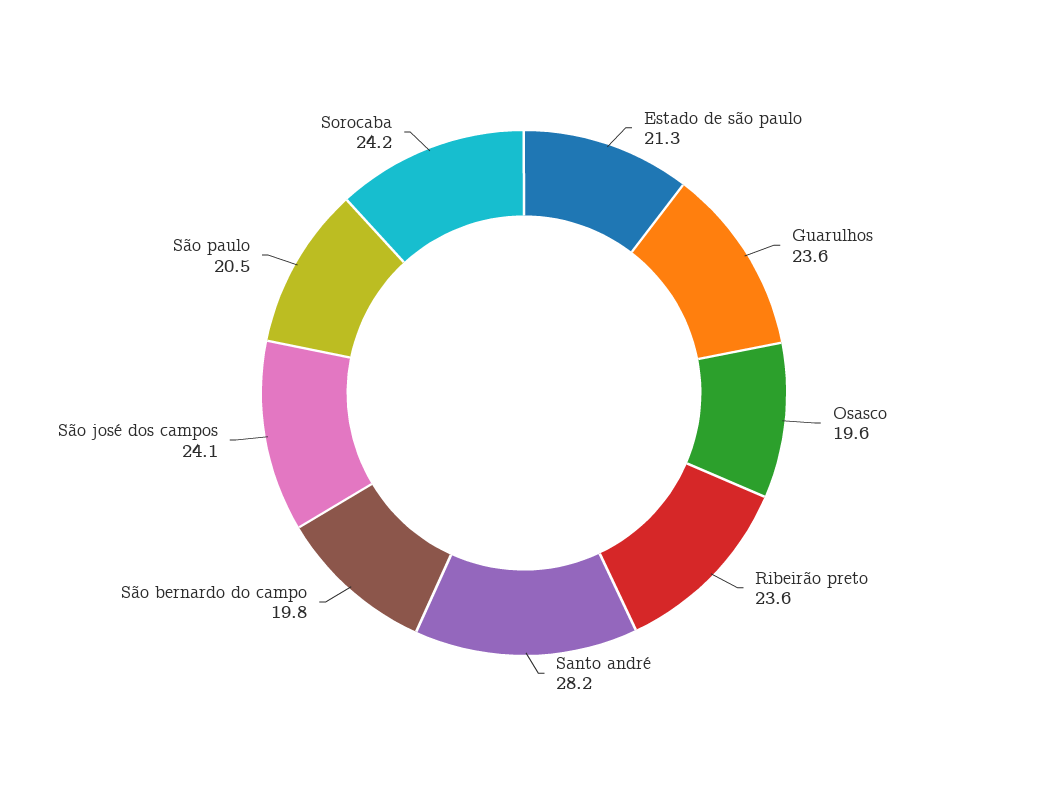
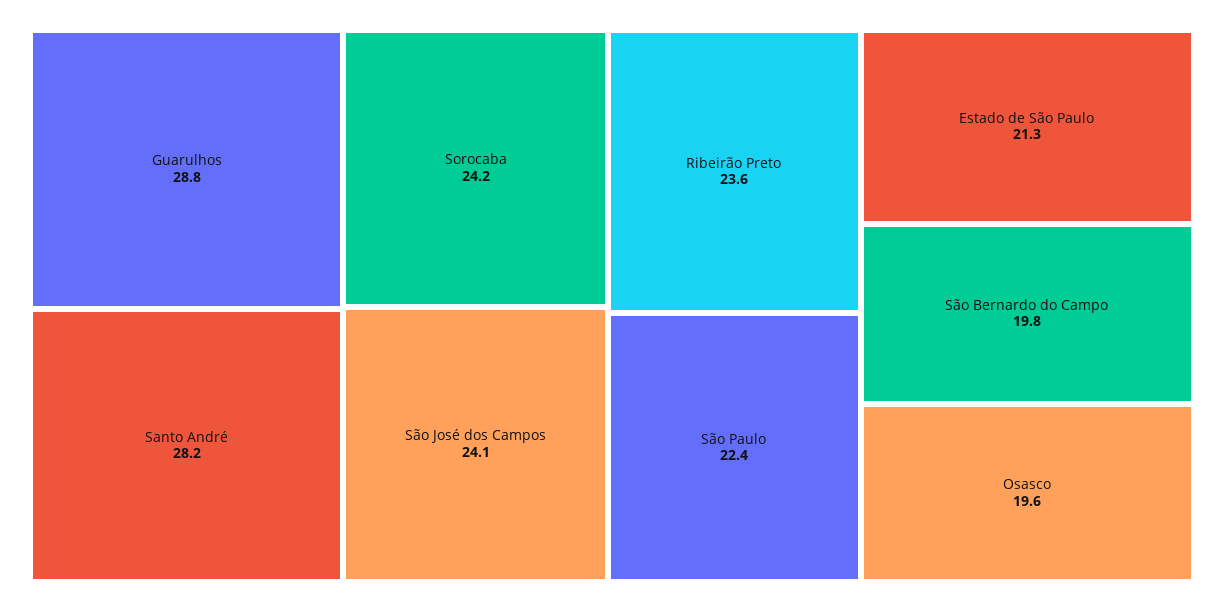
Guarulhos: 23.6 -> 28.8
São paulo: 20.5 -> 22.4

